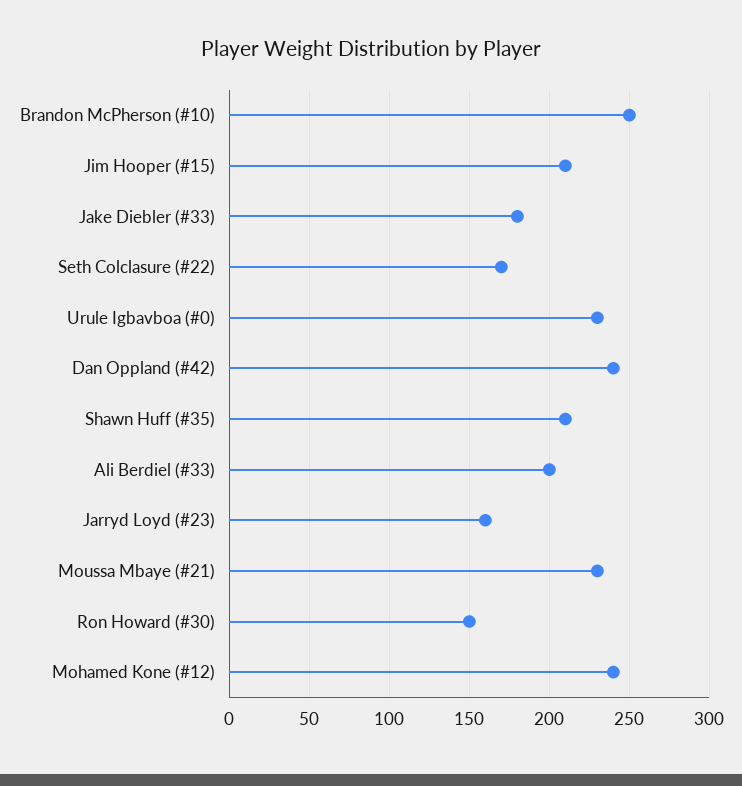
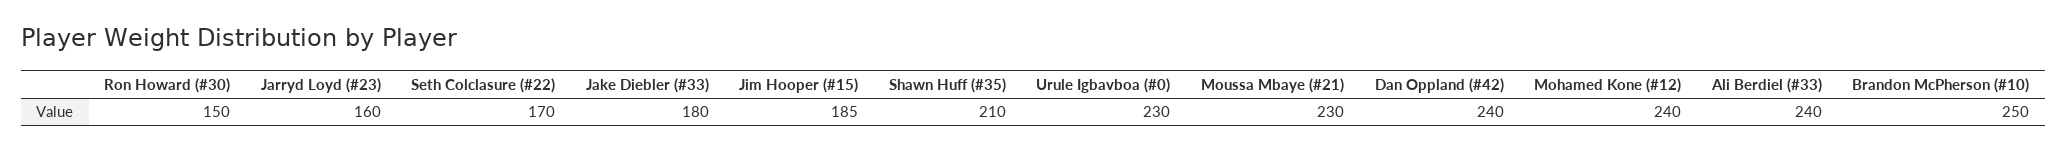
Jim Hooper (#15): 210 -> 185
Ali Berdiel (#33): 200 -> 240

